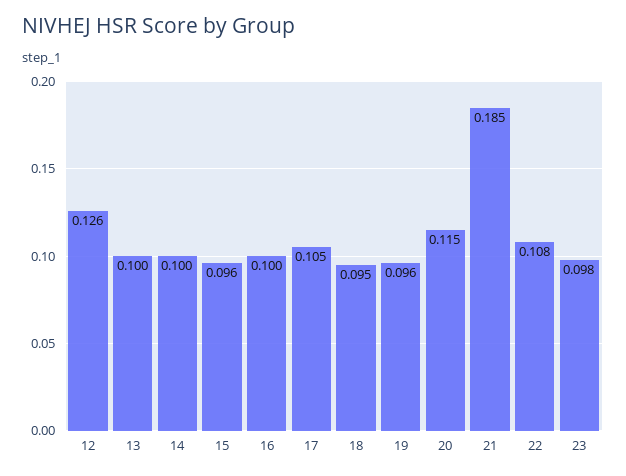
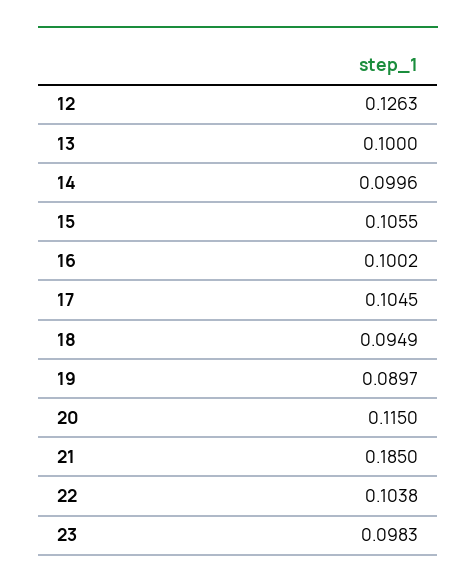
15: 0.096 -> 0.1055
19: 0.096 -> 0.0897
22: 0.108 -> 0.1038

